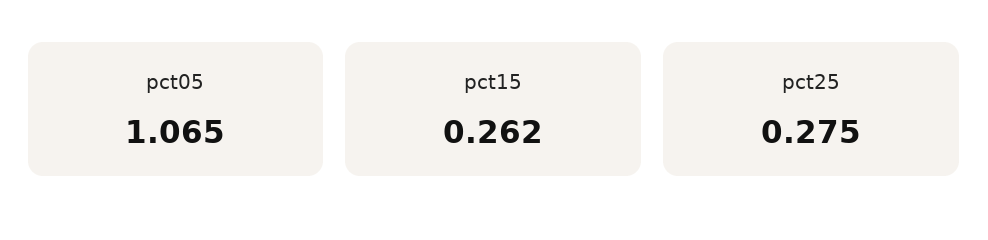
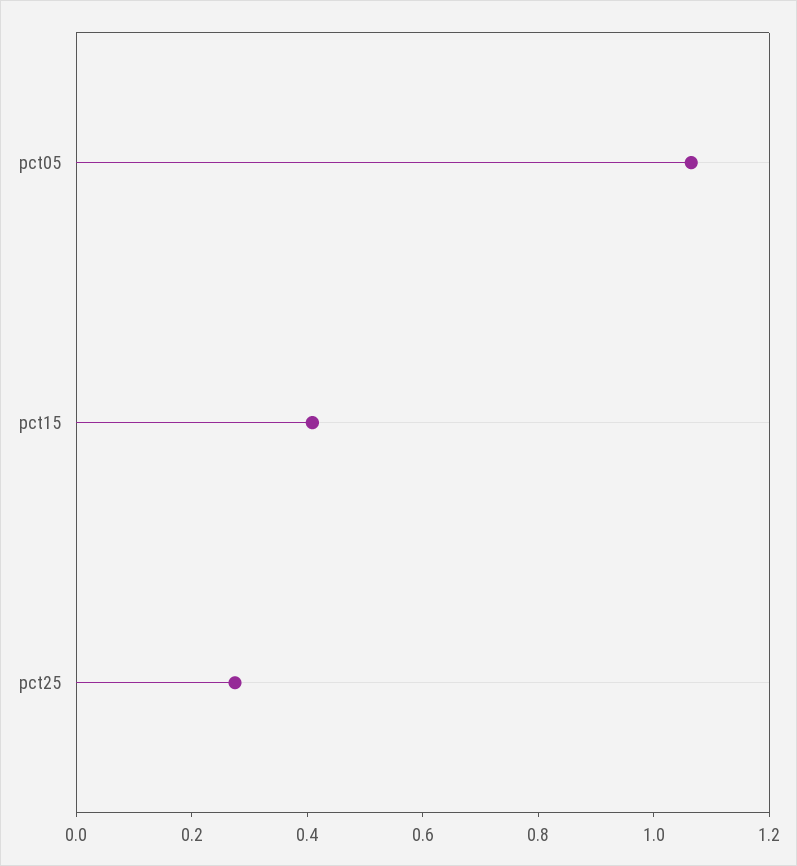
pct15: 0.262 -> 0.4

